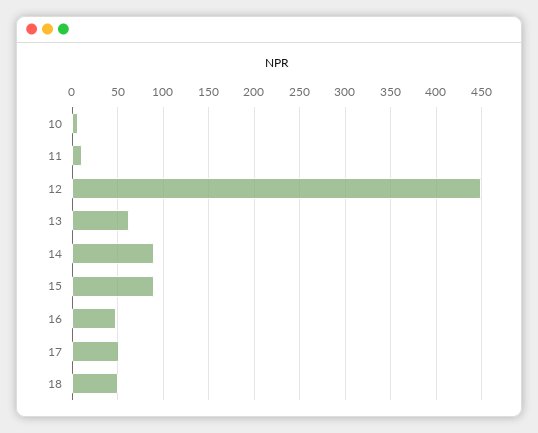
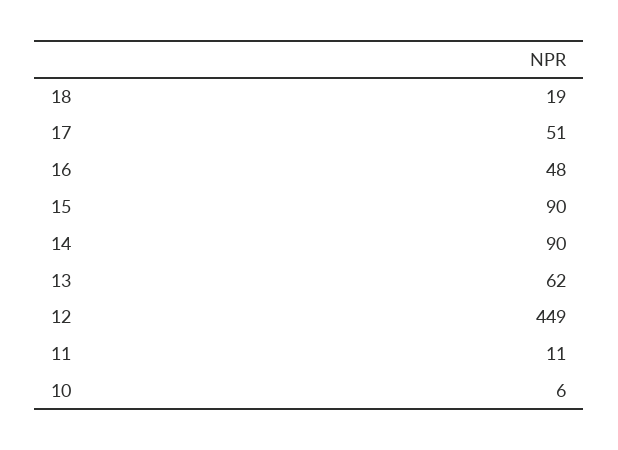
18: 50 -> 19

